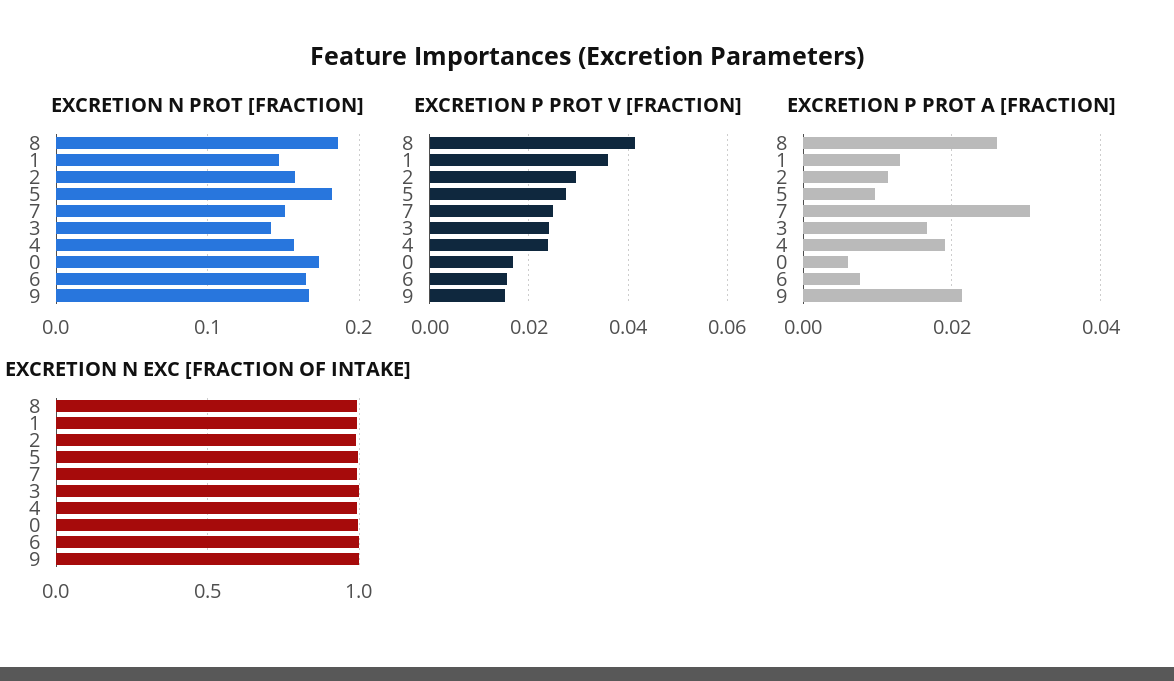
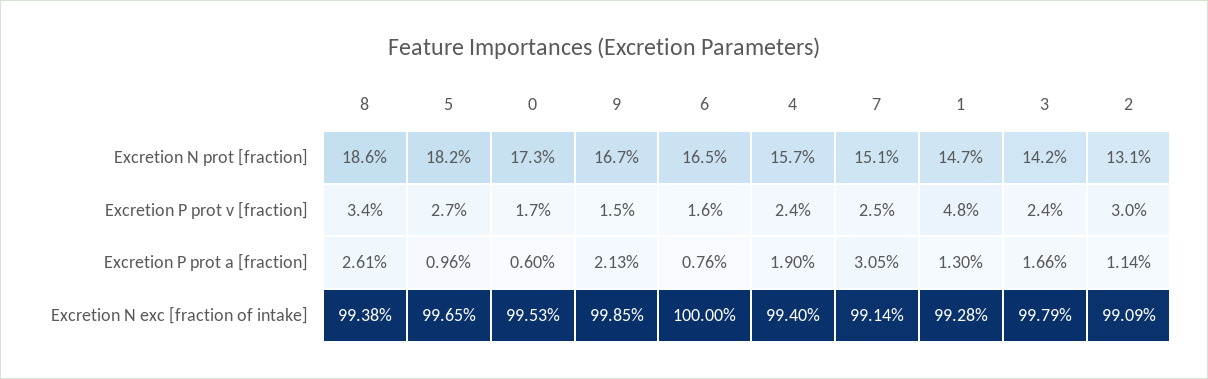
EXCRETION N PROT [FRACTION], 2: 0.16 -> 0.131
EXCRETION P PROT V [FRACTION], 8: 0.042 -> 0.034
EXCRETION P PROT V [FRACTION], 1: 0.036 -> 0.048

